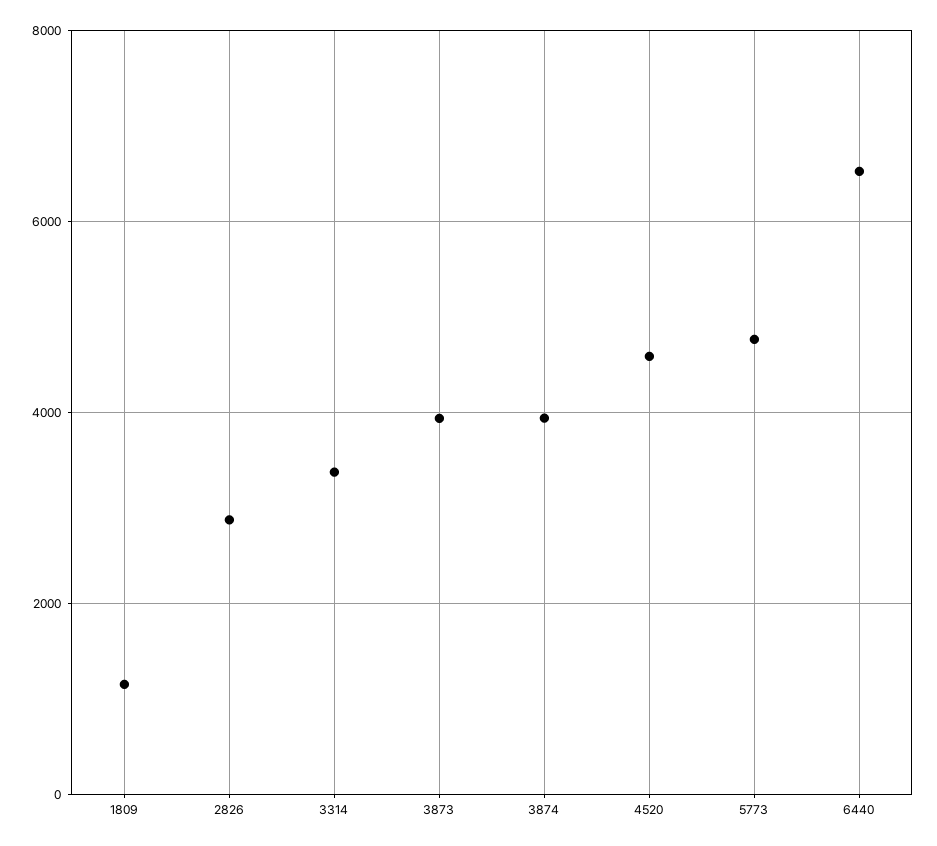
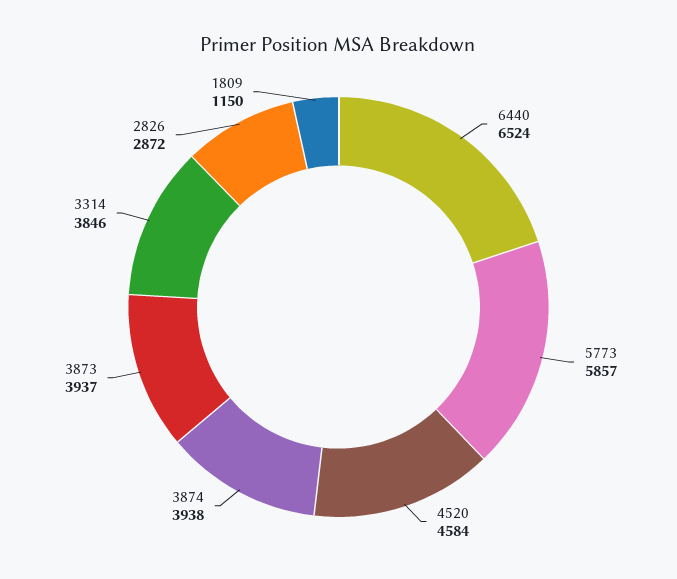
3314: 3400 -> 3846
5773: 4800 -> 5857

